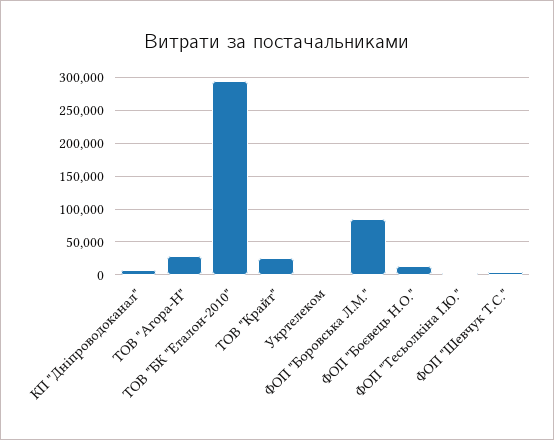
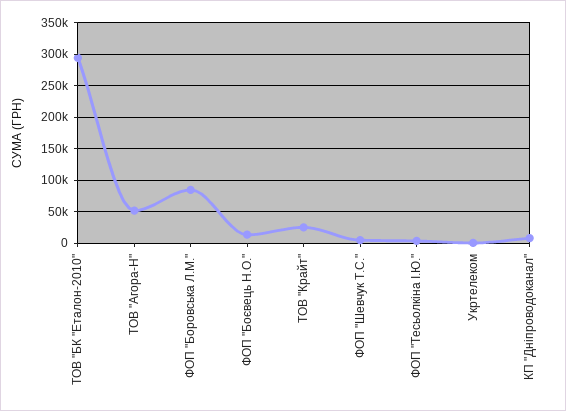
ТОВ "Агора-Н": 30000 -> 50000

